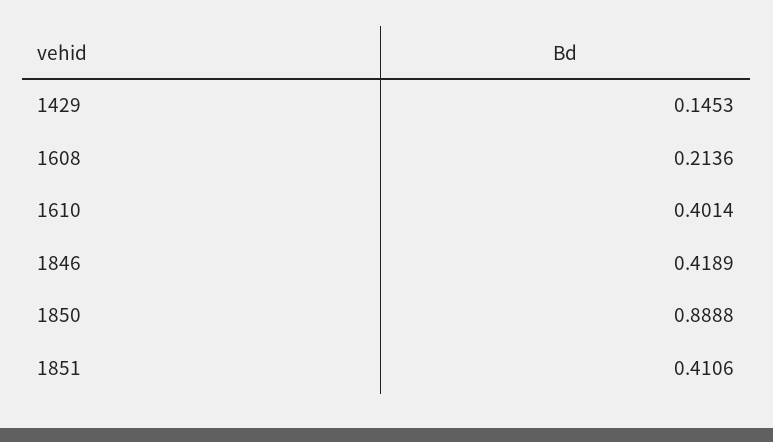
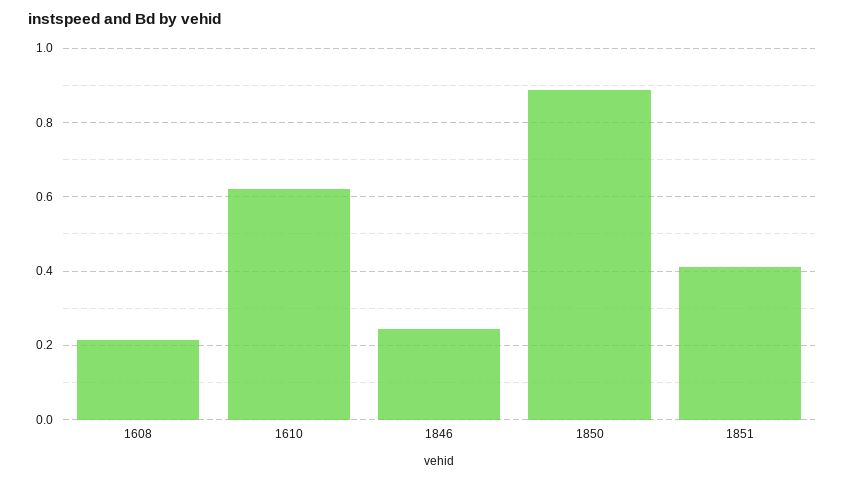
1429: 0.1453 -> none
1610: 0.4014 -> 0.62
1846: 0.4189 -> 0.24

